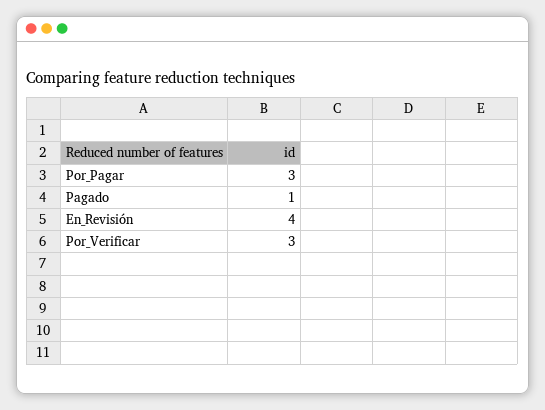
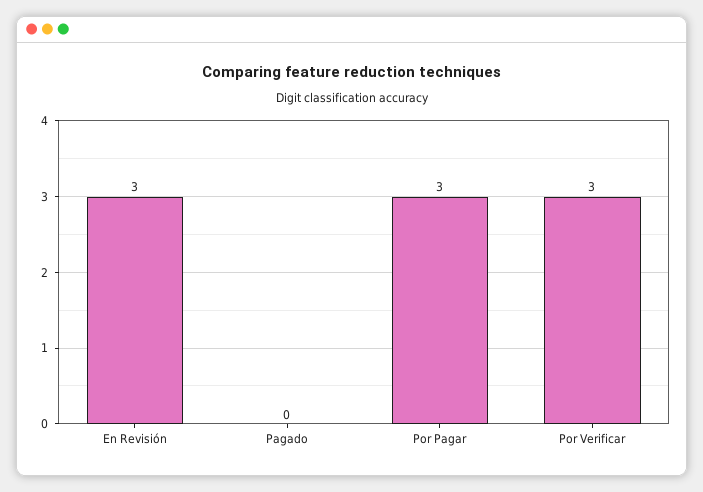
Pagado: 1 -> 0
En_Revisión: 4 -> 3

